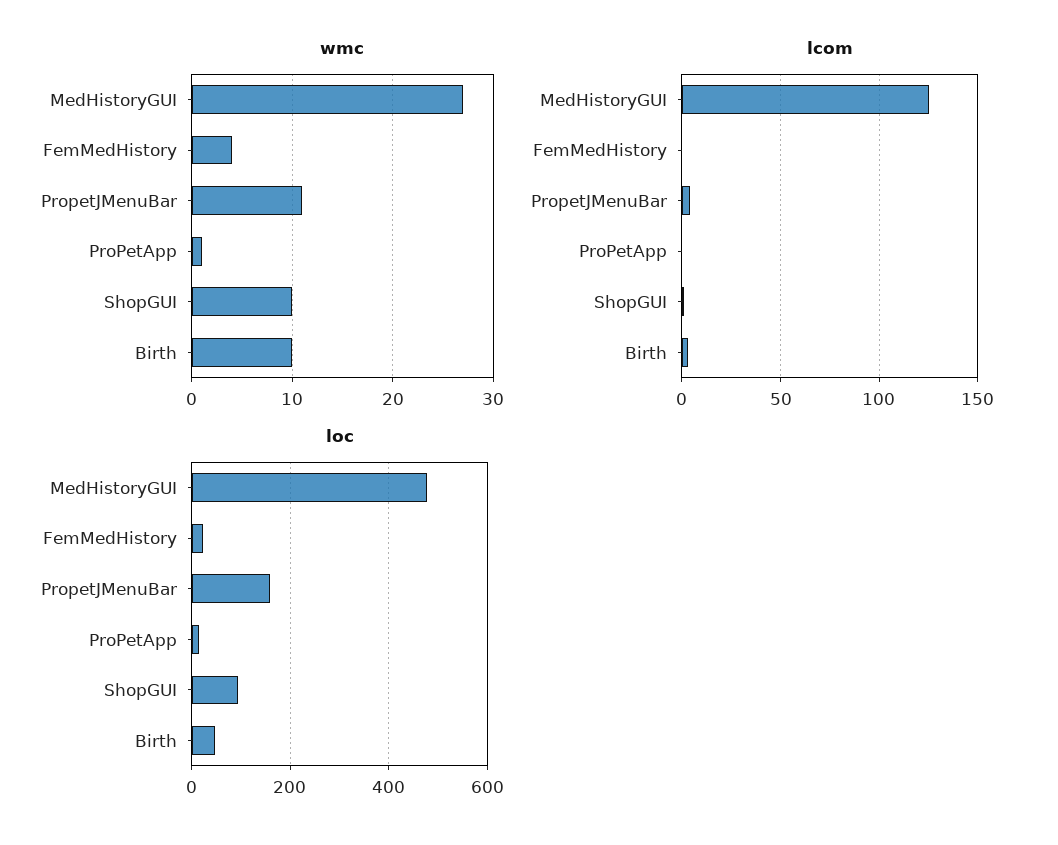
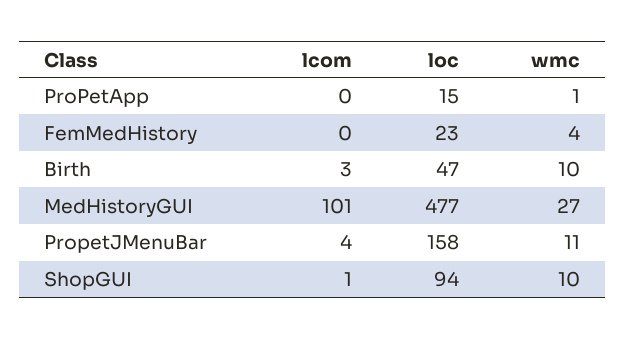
lcom, MedHistoryGUI: 125 -> 101

